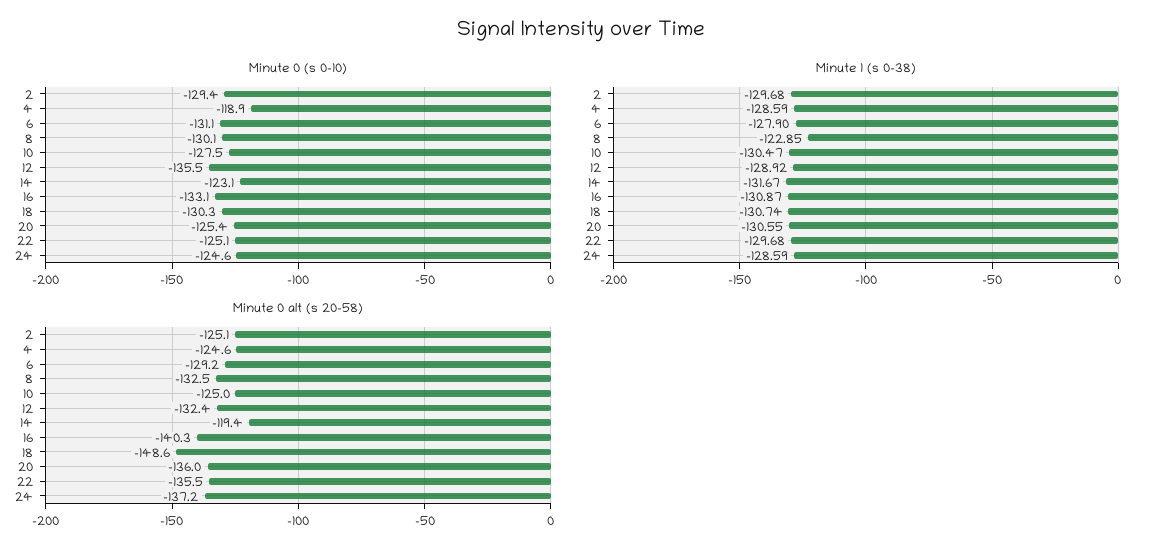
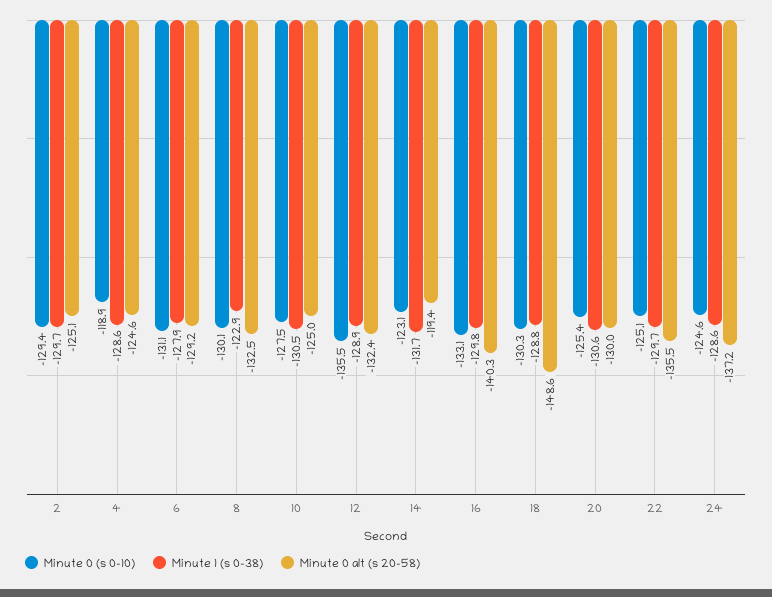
Minute 1 (s 0-38), 16: -130.87 -> -129.8
Minute 1 (s 0-38), 18: -130.74 -> -128.8
Minute 0 alt (s 20-58), 20: -136 -> -130

